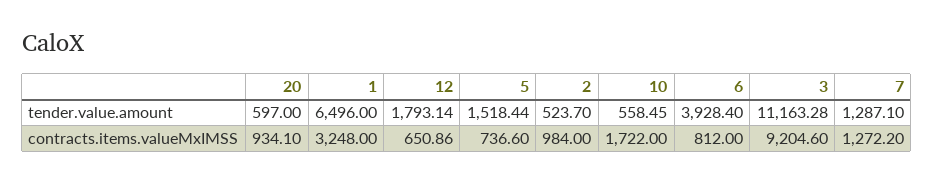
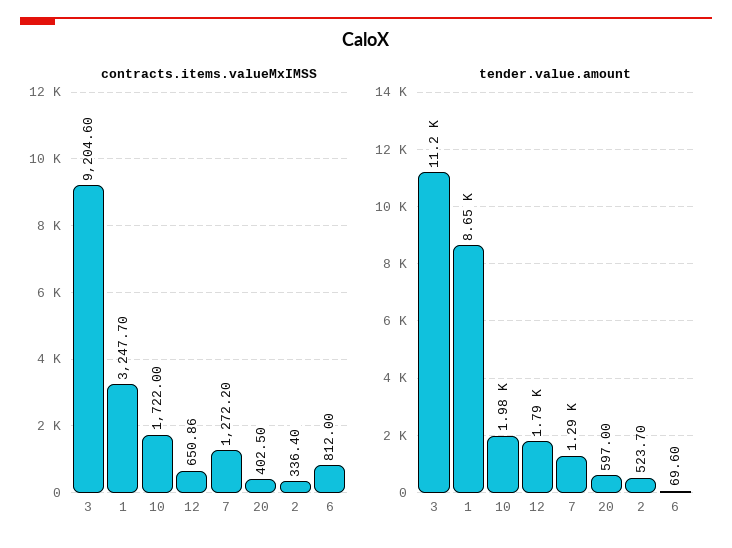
tender.value.amount, 1: 6496 -> 8650
tender.value.amount, 5: 1518.44 -> none
tender.value.amount, 10: 558.45 -> 1980
tender.value.amount, 6: 3928.4 -> 69.6
contracts.items.valueMxIMSS, 20: 934.1 -> 402.5
contracts.items.valueMxIMSS, 1: 3248 -> 3247.7
contracts.items.valueMxIMSS, 5: 736.6 -> none
contracts.items.valueMxIMSS, 2: 984 -> 336.4

